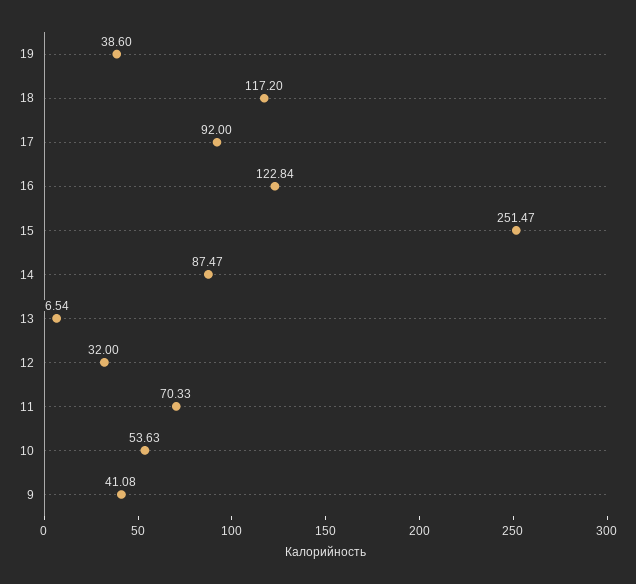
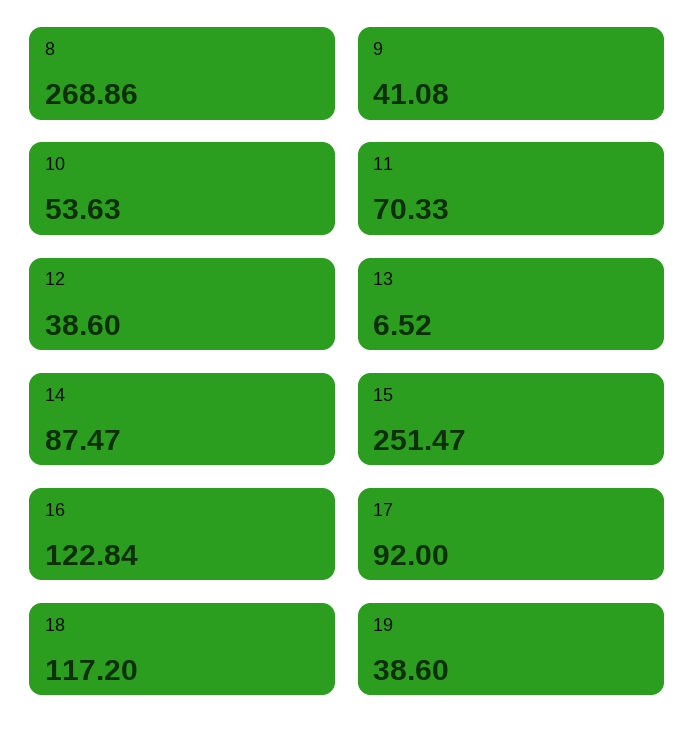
13: 6.54 -> 6.52
12: 32 -> 38.6
8: none -> 268.86

